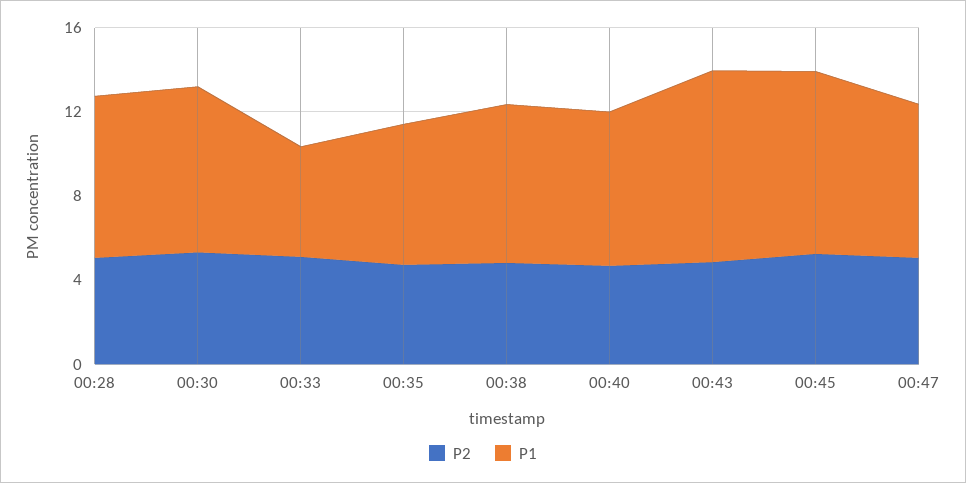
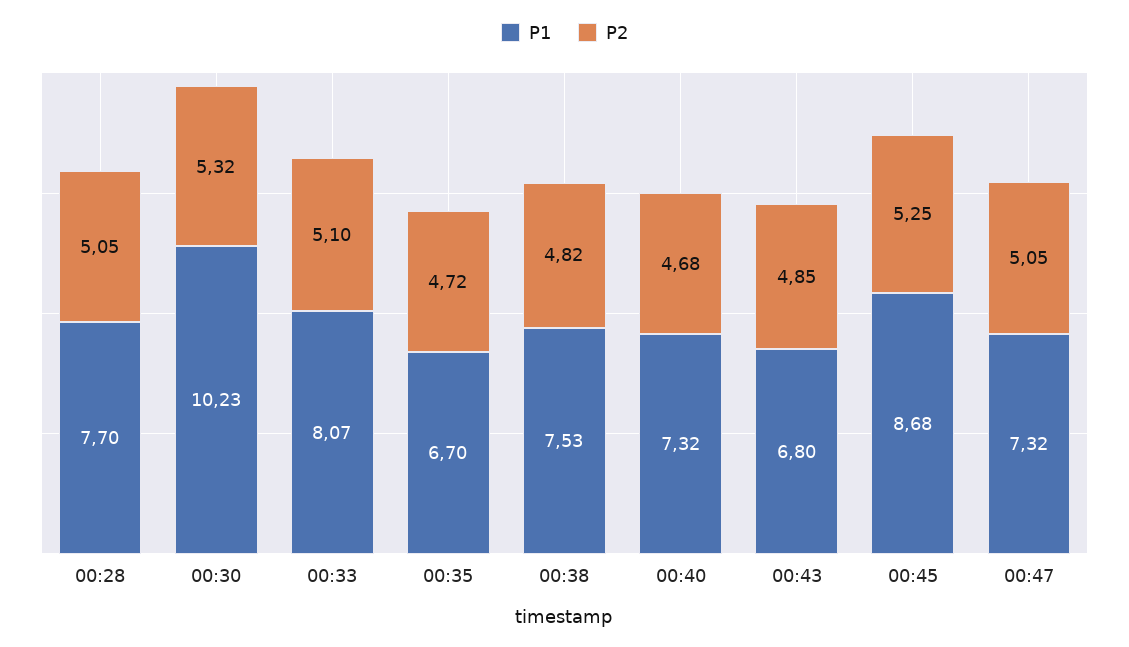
P1, 00:30: 8 -> 10.23
P1, 00:33: 5 -> 8.07
P1, 00:43: 9 -> 6.8

